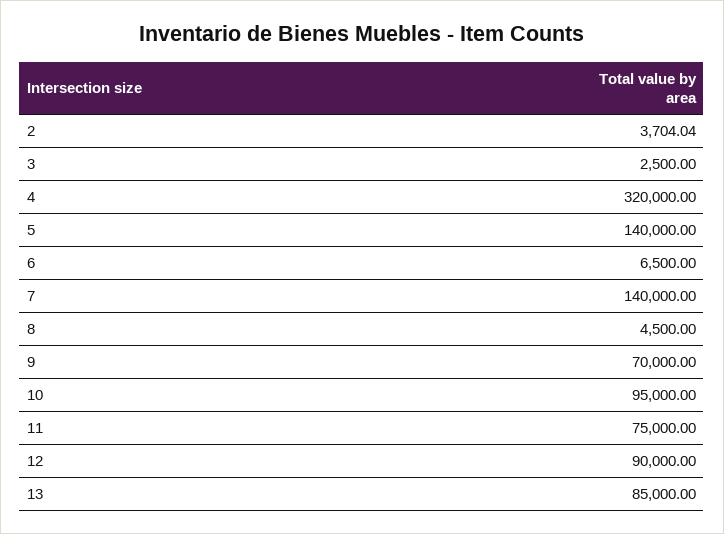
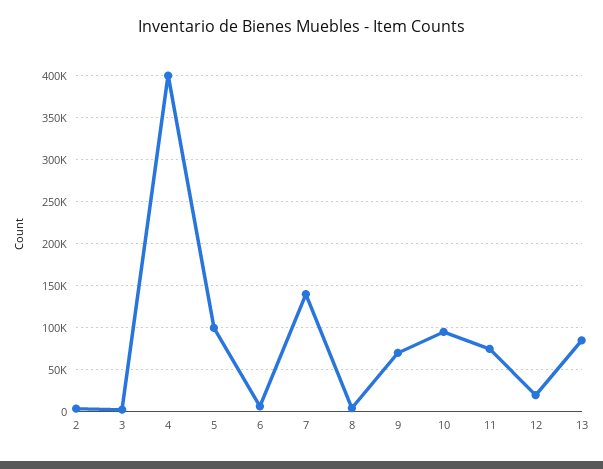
4: 320000 -> 400000
5: 140000 -> 100000
12: 90000 -> 20000

